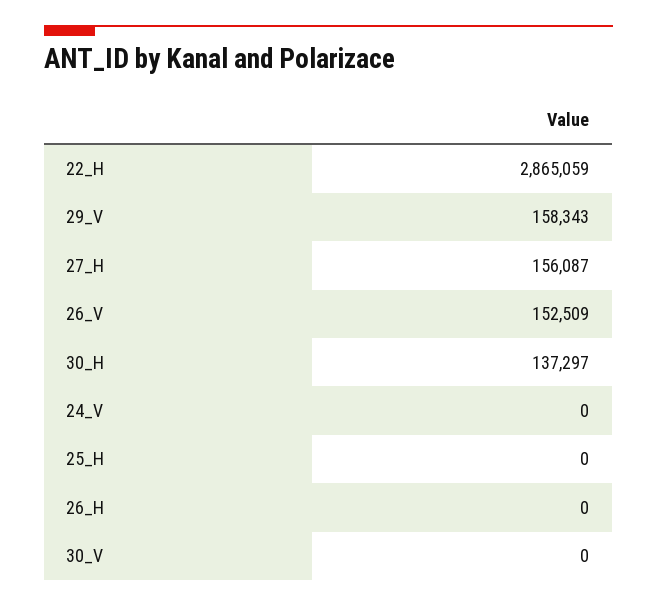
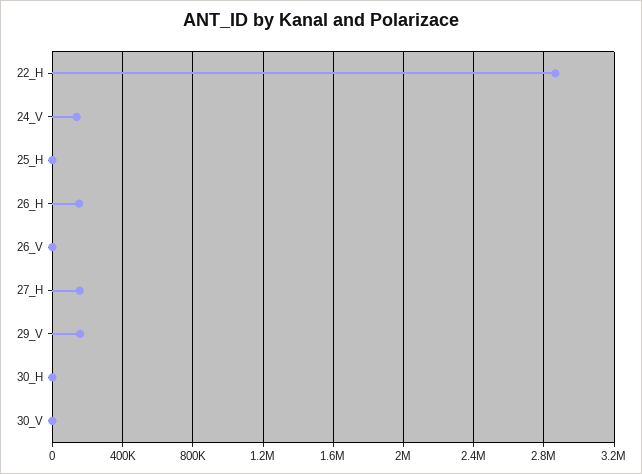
26_V: 152509 -> 0
30_H: 137297 -> 0
24_V: 0 -> 150000
26_H: 0 -> 150000

